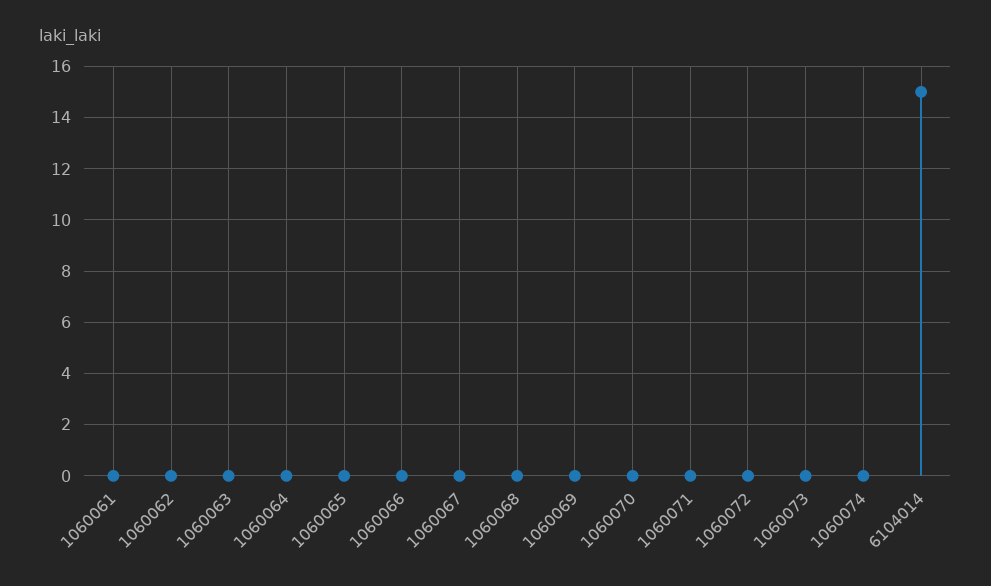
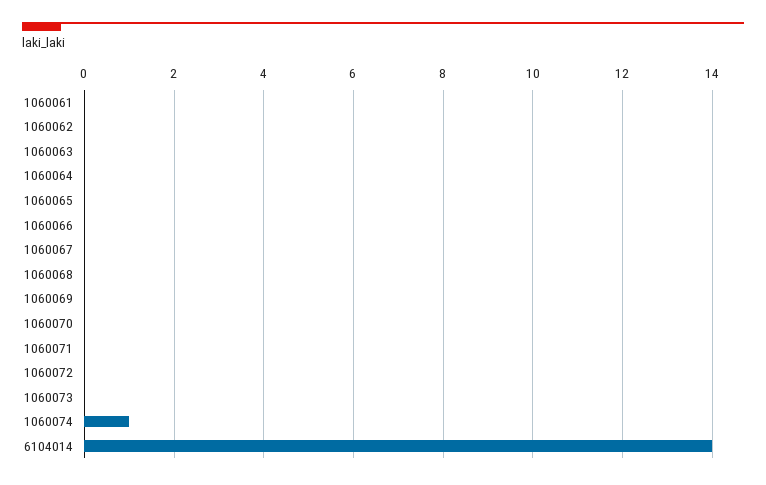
1060074: 0 -> 1
6104014: 15 -> 14

